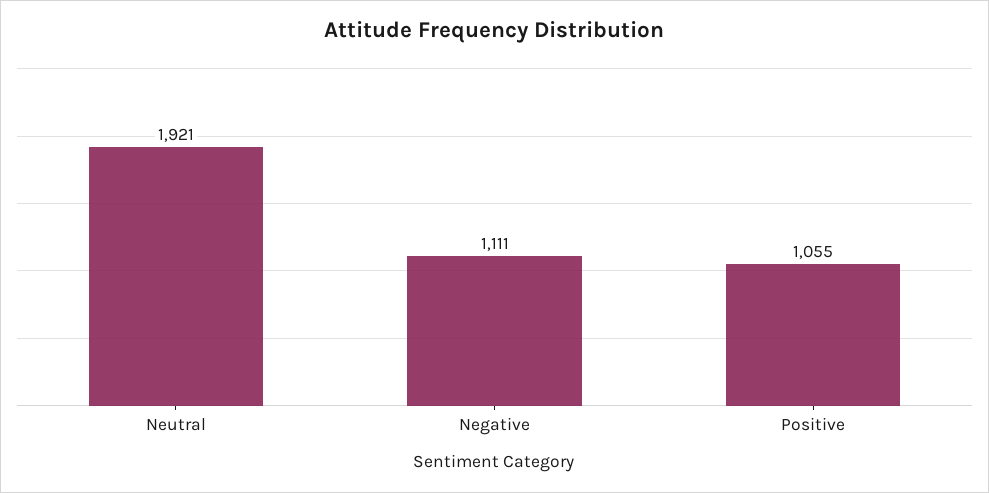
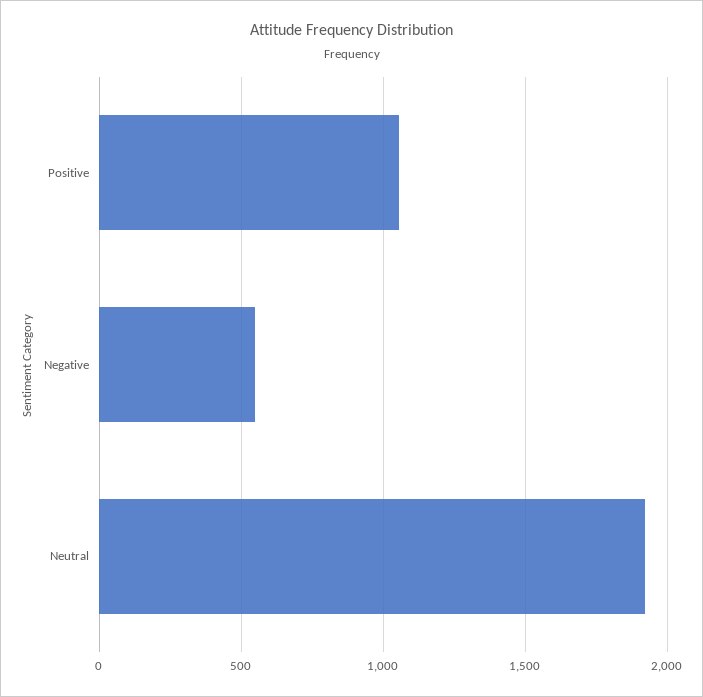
Negative: 1111 -> 550

